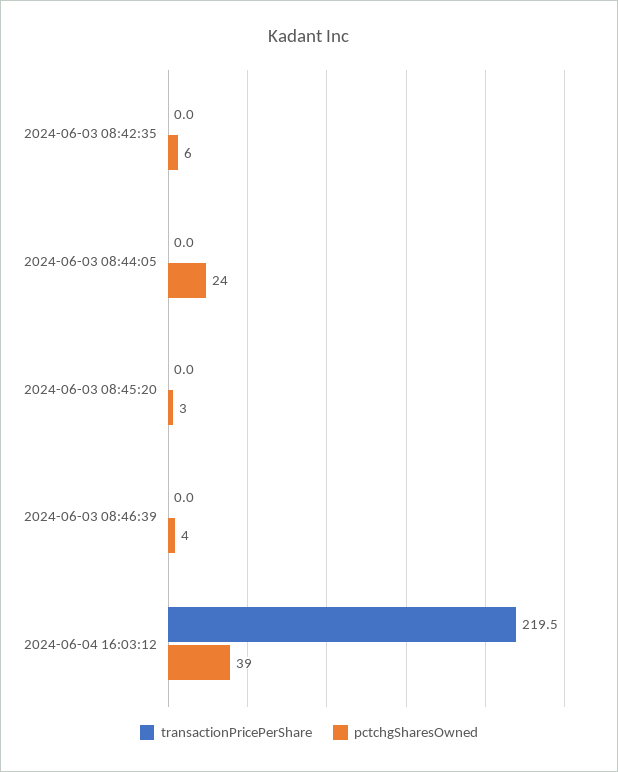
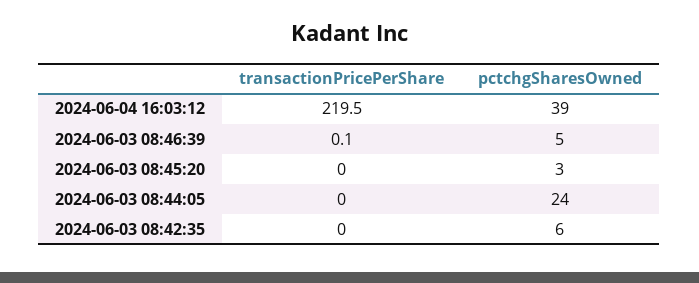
transactionPricePerShare, 2024-06-03 08:46:39: 0 -> 0.1
pctchgSharesOwned, 2024-06-03 08:46:39: 4 -> 5

